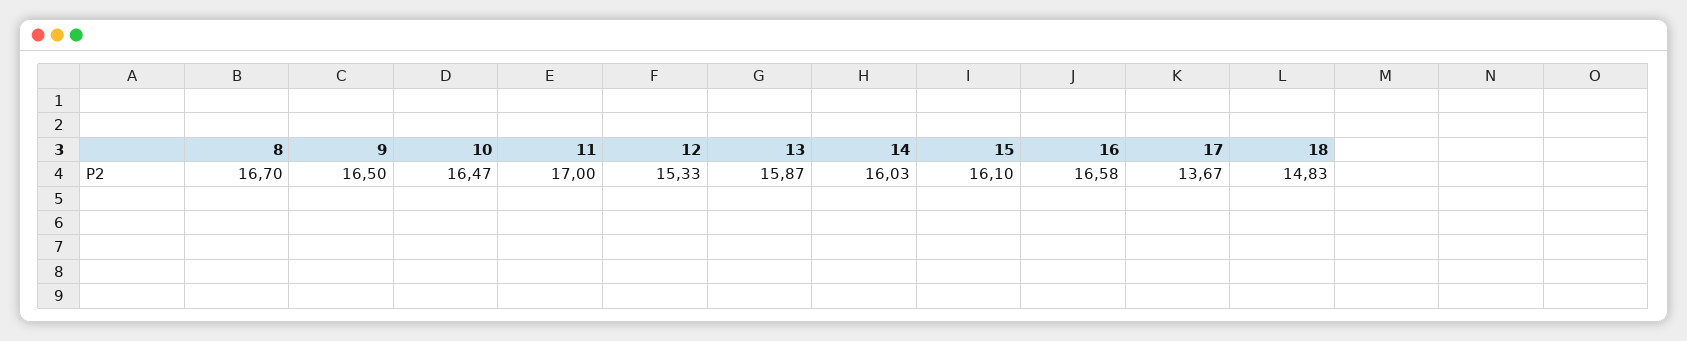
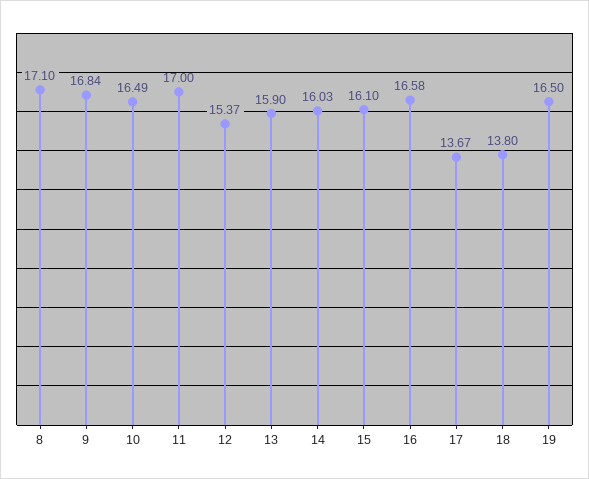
8: 16.7 -> 17.1
9: 16.5 -> 16.84
10: 16.47 -> 16.49
12: 15.33 -> 15.37
13: 15.87 -> 15.9
18: 14.83 -> 13.8
19: none -> 16.5

